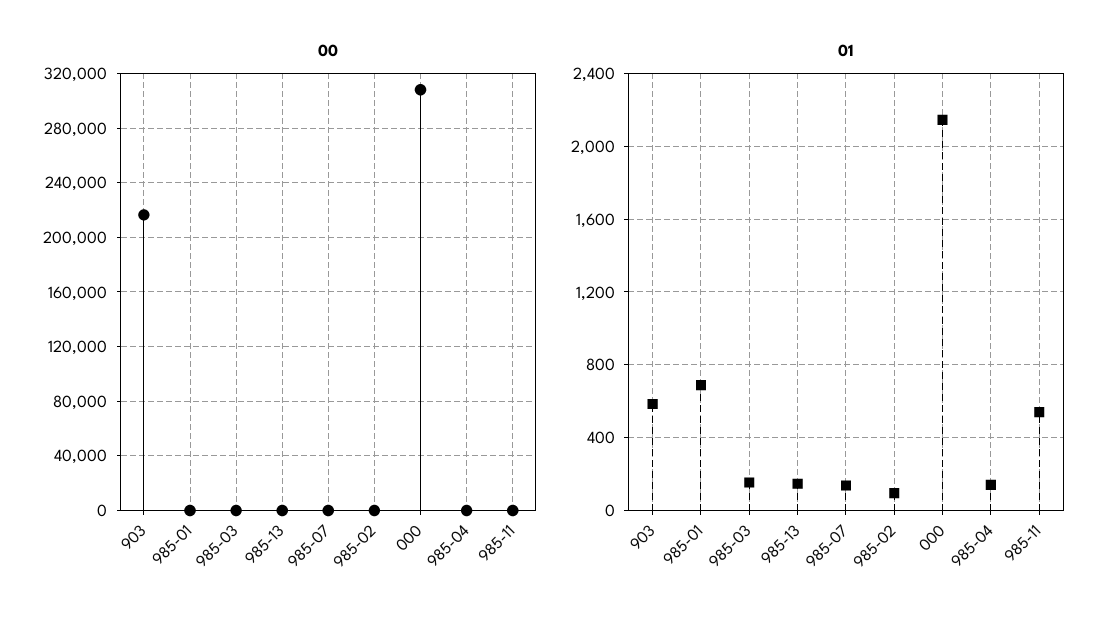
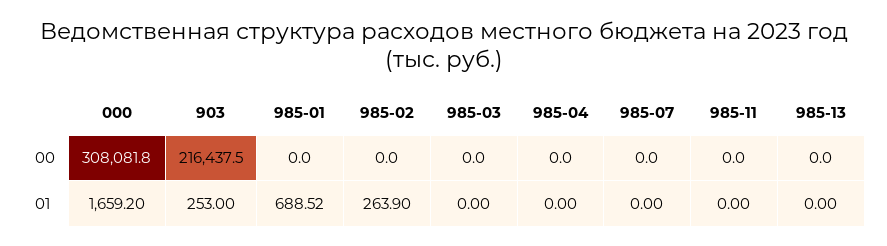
01, 903: 600 -> 253
01, 985-03: 150 -> 0
01, 985-13: 150 -> 0
01, 985-07: 150 -> 0
01, 985-02: 100 -> 263.9
01, 000: 2150 -> 1659.2
01, 985-04: 150 -> 0
01, 985-11: 550 -> 0

